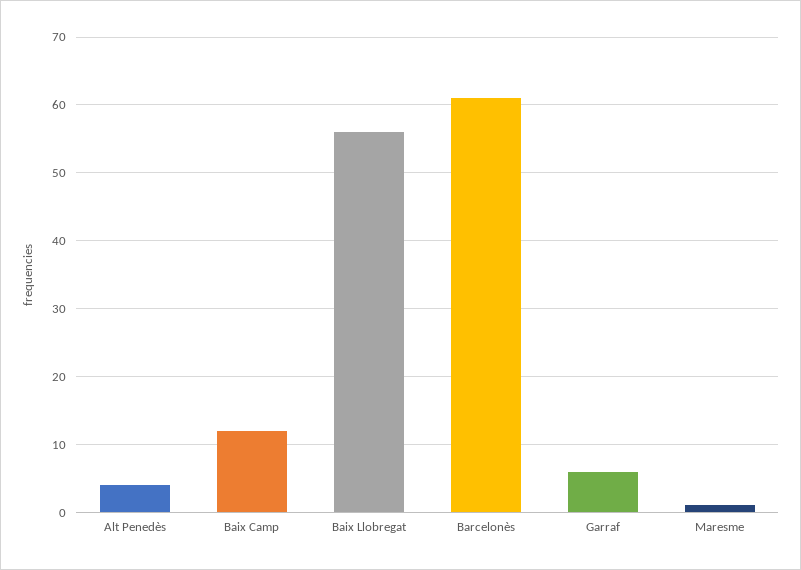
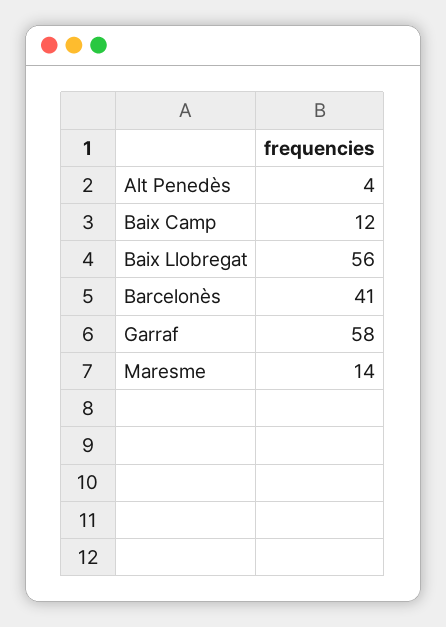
Barcelonès: 61 -> 41
Garraf: 6 -> 58
Maresme: 1 -> 14

